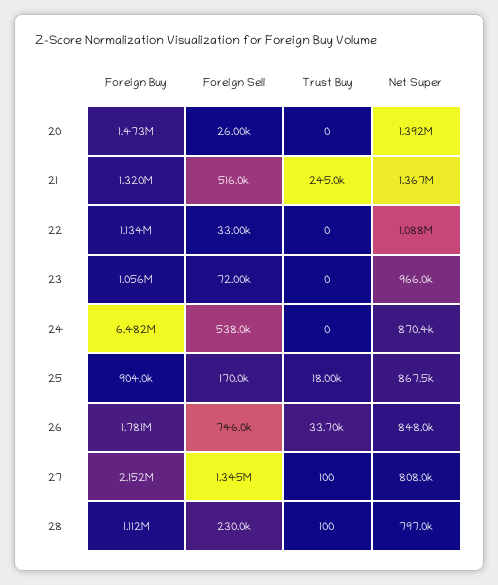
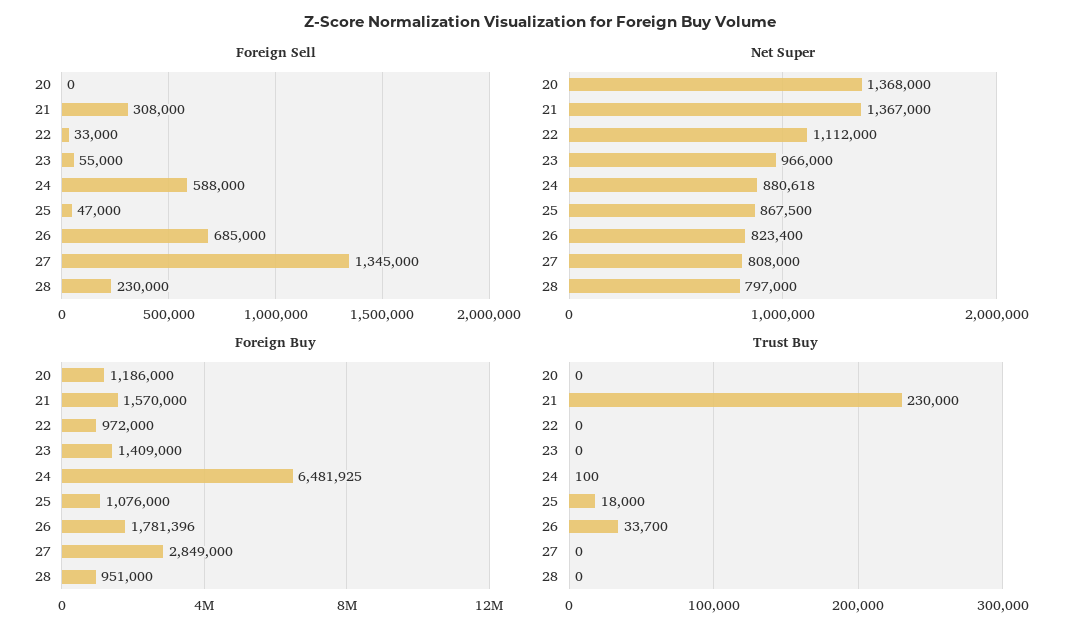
Foreign Buy, 20: 1473000 -> 1186000
Foreign Sell, 20: 26000 -> 0
Net Super, 20: 1392000 -> 1368000
Foreign Buy, 21: 1320000 -> 1570000
Foreign Sell, 21: 516000 -> 308000
Trust Buy, 21: 245000 -> 230000
Foreign Buy, 22: 1134000 -> 972000
Net Super, 22: 1088000 -> 1112000
Foreign Buy, 23: 1056000 -> 1409000
Foreign Sell, 23: 72000 -> 55000
Foreign Sell, 24: 538000 -> 588000
Trust Buy, 24: 0 -> 100
Net Super, 24: 870400 -> 880618
Foreign Buy, 25: 904000 -> 1076000
Foreign Sell, 25: 170000 -> 47000
Foreign Sell, 26: 746000 -> 685000
Net Super, 26: 848000 -> 823400
Foreign Buy, 27: 2152000 -> 2849000
Trust Buy, 27: 100 -> 0
Foreign Buy, 28: 1112000 -> 951000
Trust Buy, 28: 100 -> 0

